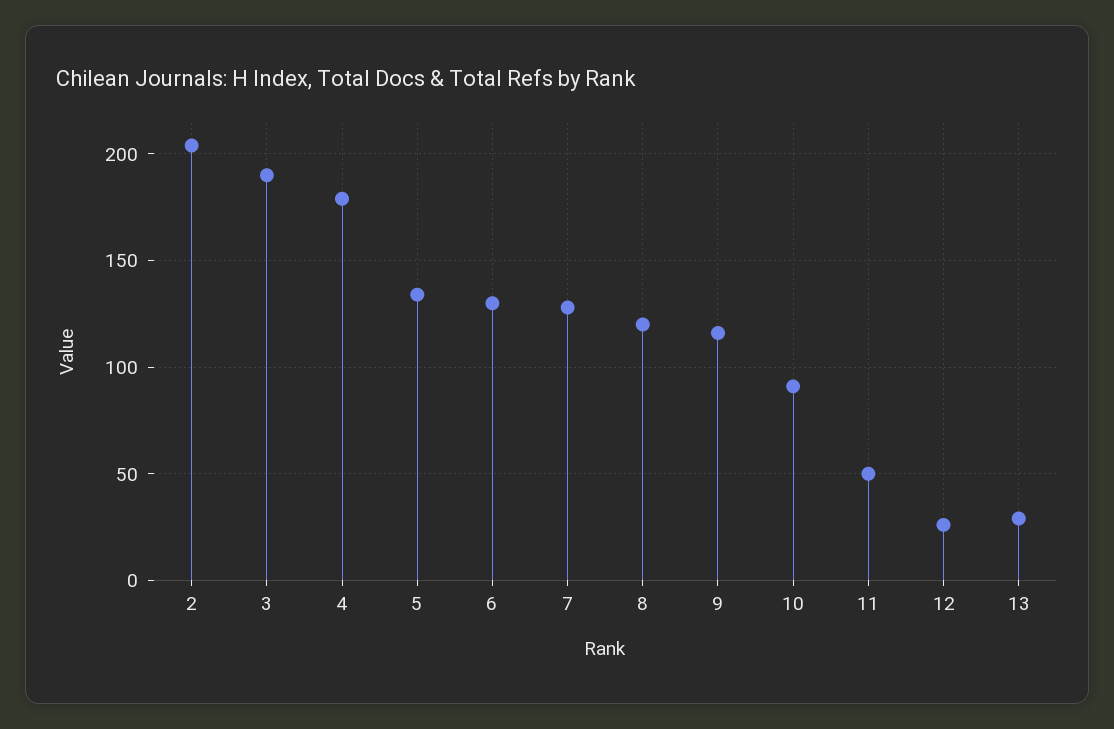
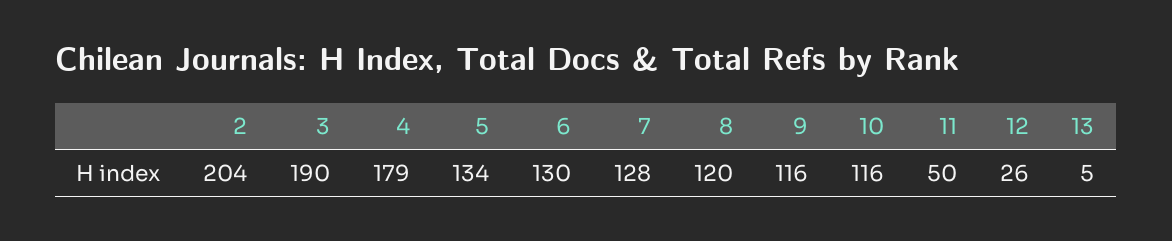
10: 90 -> 116
13: 30 -> 5

